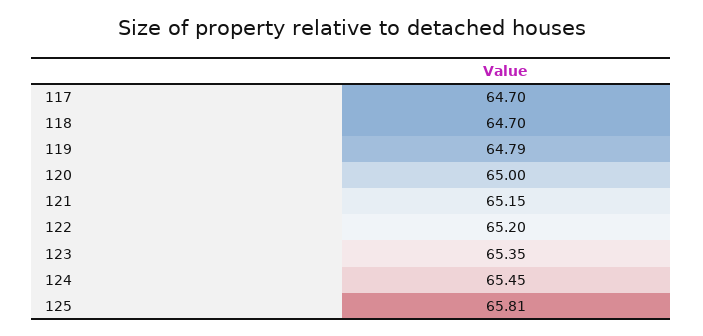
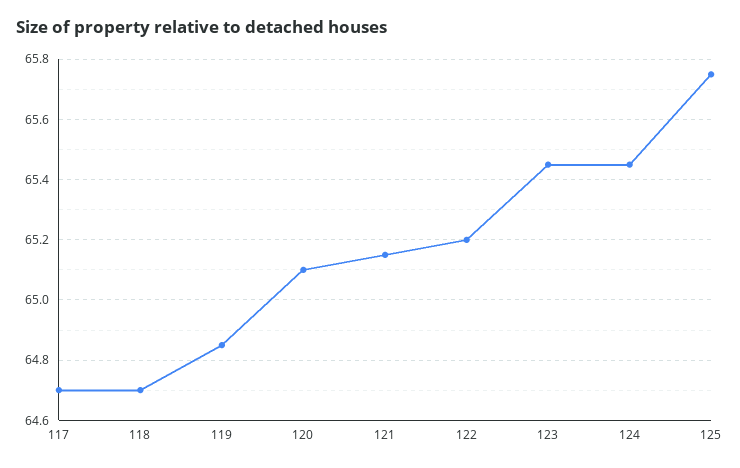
119: 64.79 -> 64.85
120: 65 -> 65.1
123: 65.35 -> 65.45
125: 65.81 -> 65.75

